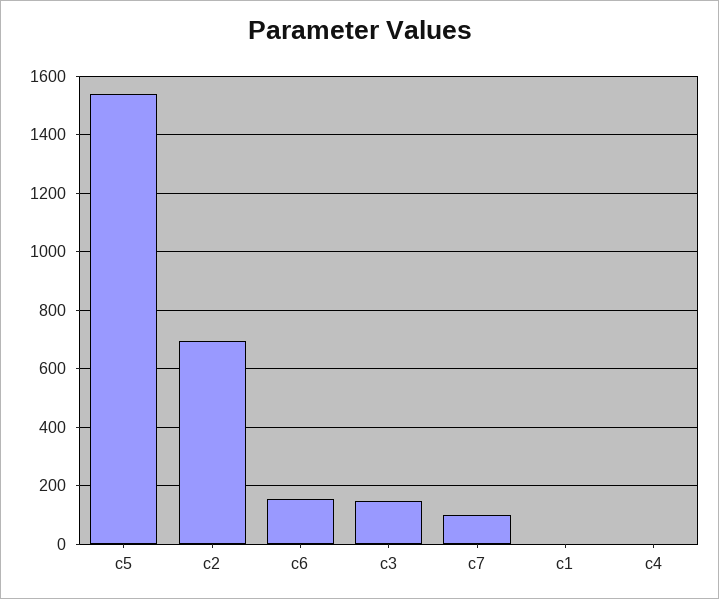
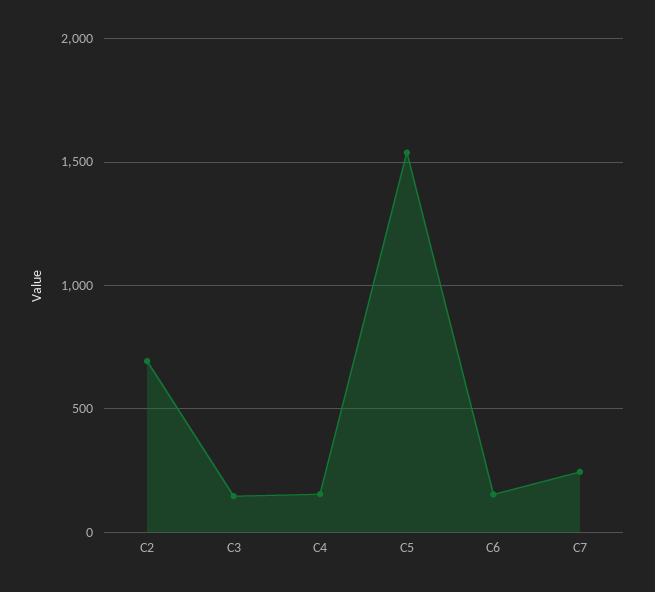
c7: 100 -> 250
c1: 0 -> none
c4: 0 -> 150

